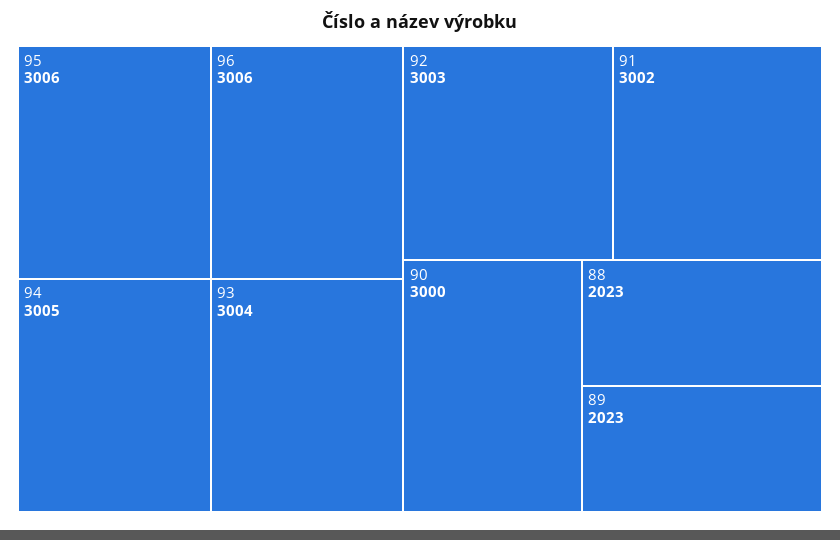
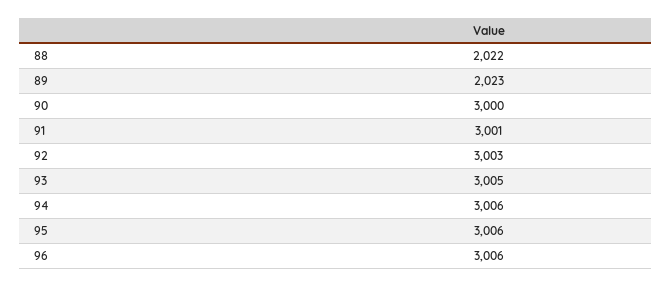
94: 3005 -> 3006
93: 3004 -> 3005
91: 3002 -> 3001
88: 2023 -> 2022

